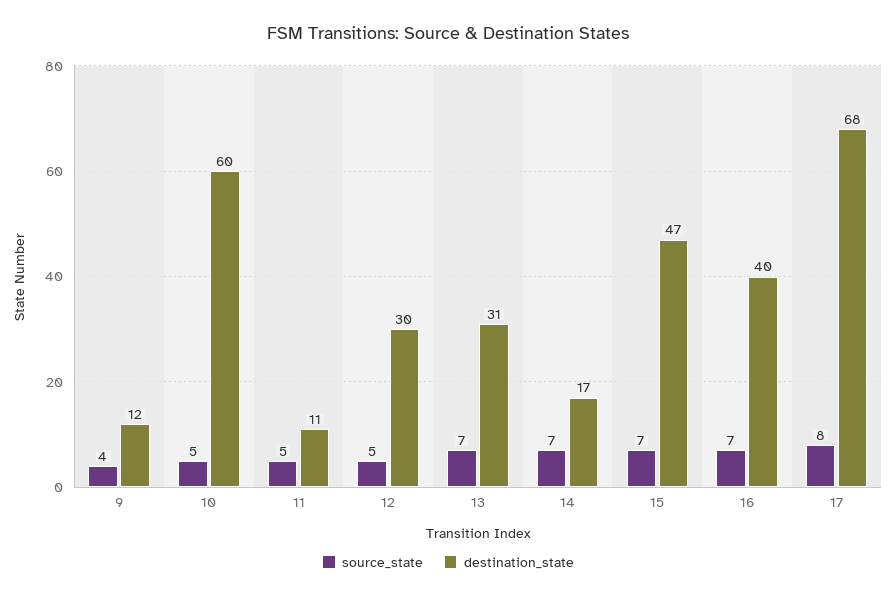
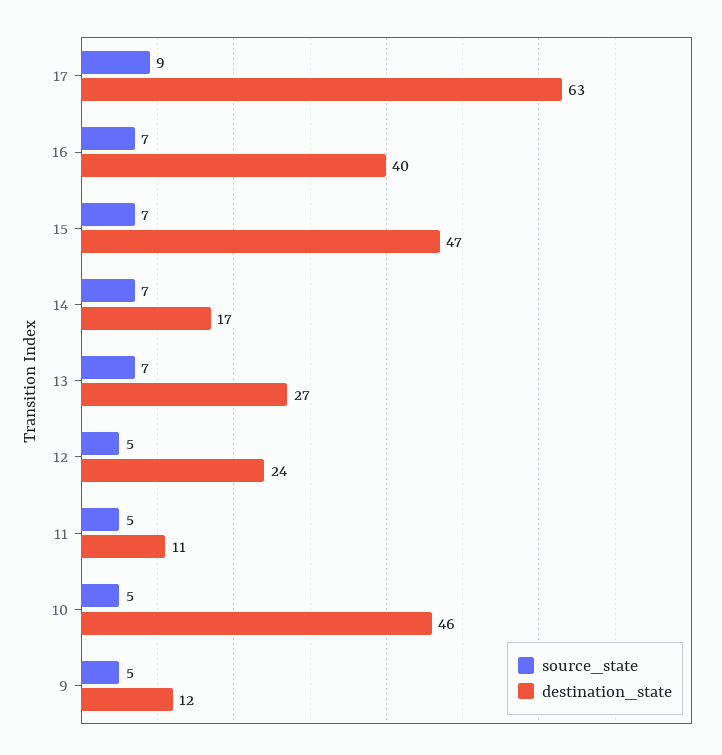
source_state, 9: 4 -> 5
destination_state, 10: 60 -> 46
destination_state, 12: 30 -> 24
destination_state, 13: 31 -> 27
source_state, 17: 8 -> 9
destination_state, 17: 68 -> 63

